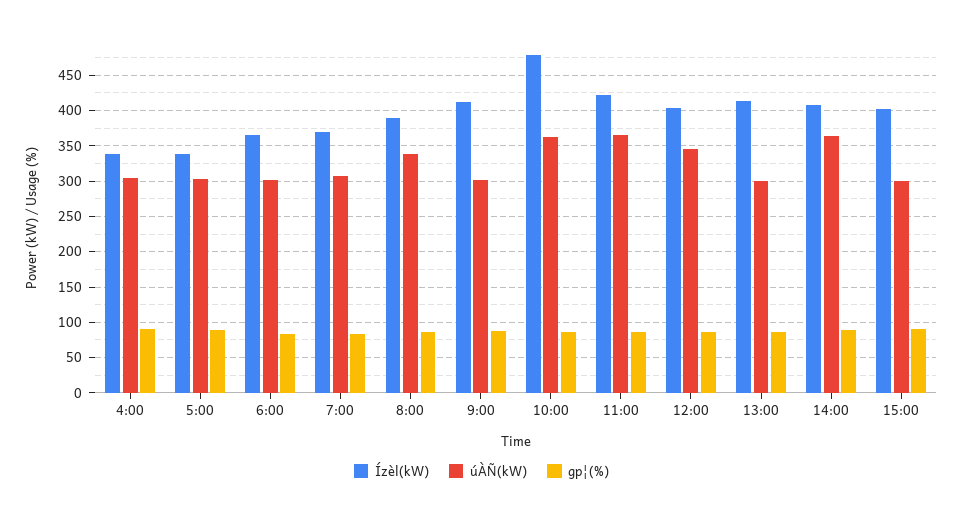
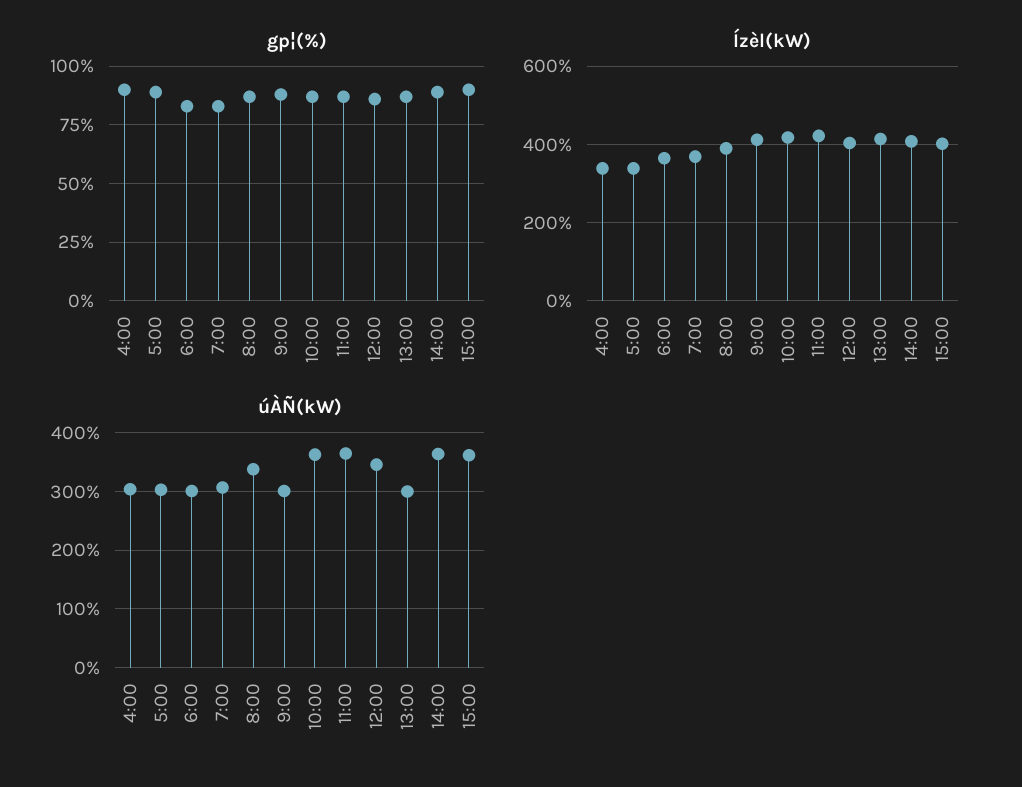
Ízèl(kW), 10:00: 480 -> 420
úÀÑ(kW), 15:00: 300 -> 360

